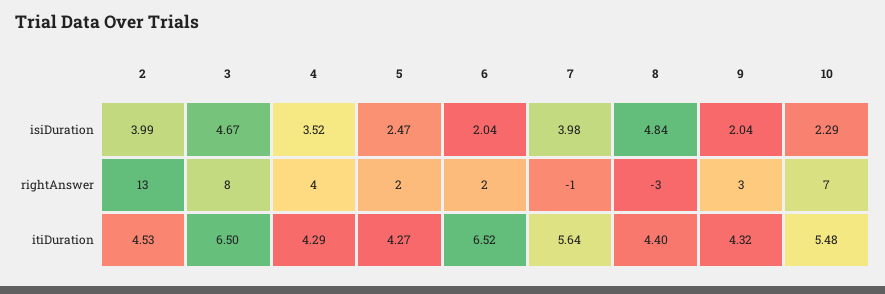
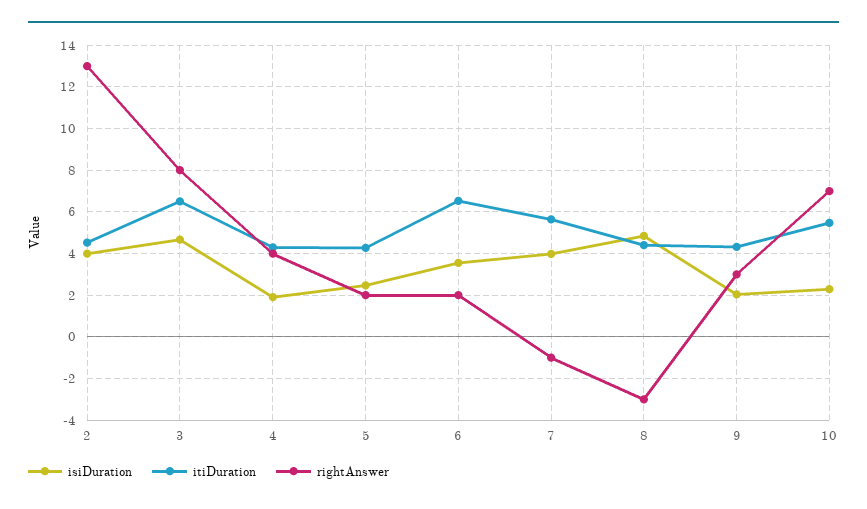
isiDuration, 4: 3.52 -> 2
isiDuration, 6: 2.04 -> 3.5

